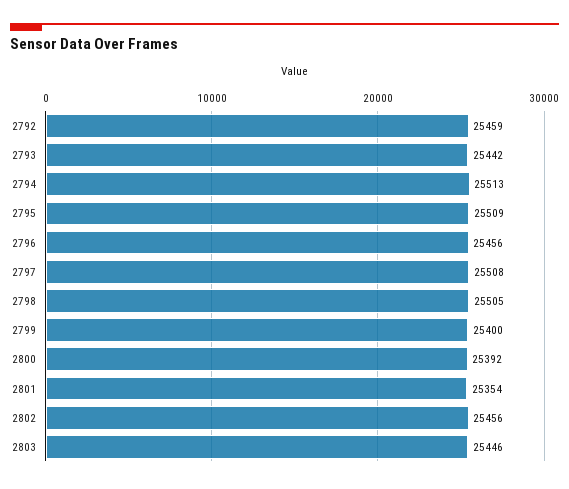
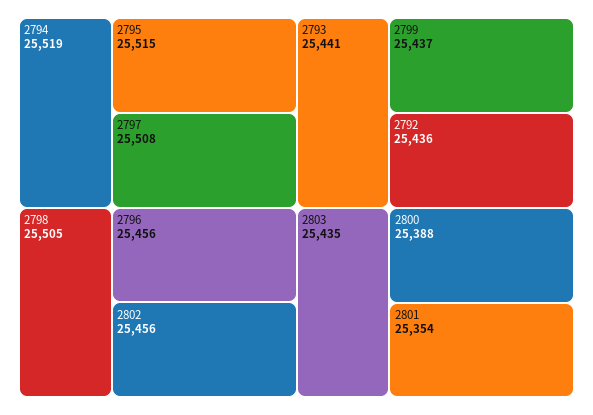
2792: 25459 -> 25436
2793: 25442 -> 25441
2794: 25513 -> 25519
2795: 25509 -> 25515
2799: 25400 -> 25437
2800: 25392 -> 25388
2803: 25446 -> 25435

